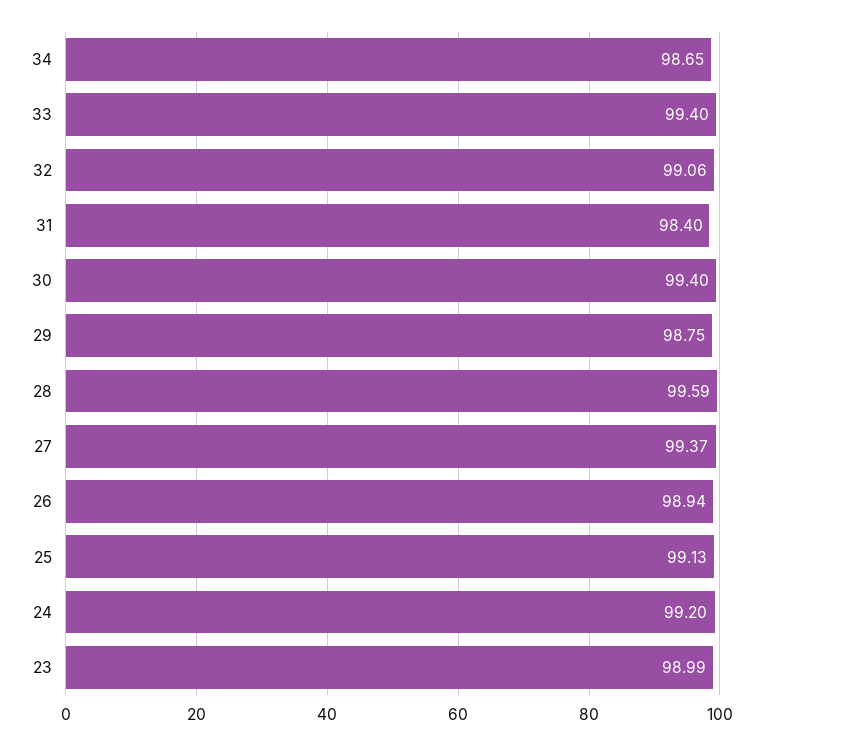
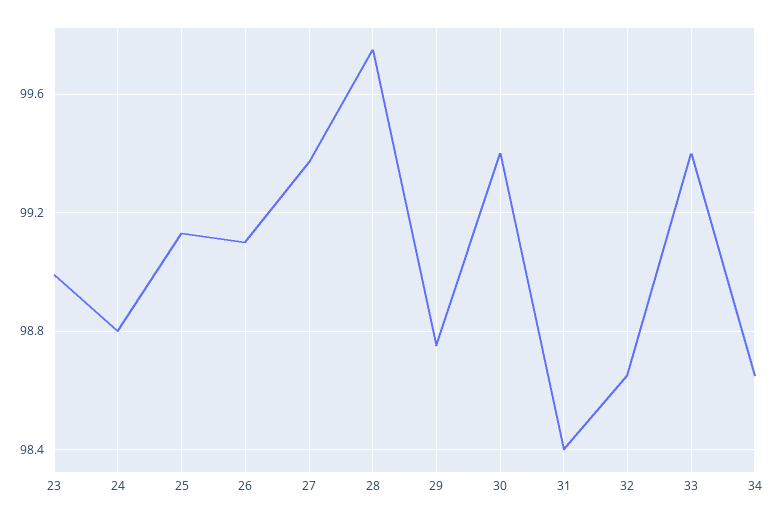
32: 99.06 -> 98.65
28: 99.59 -> 99.75
26: 98.94 -> 99.1
24: 99.2 -> 98.8

